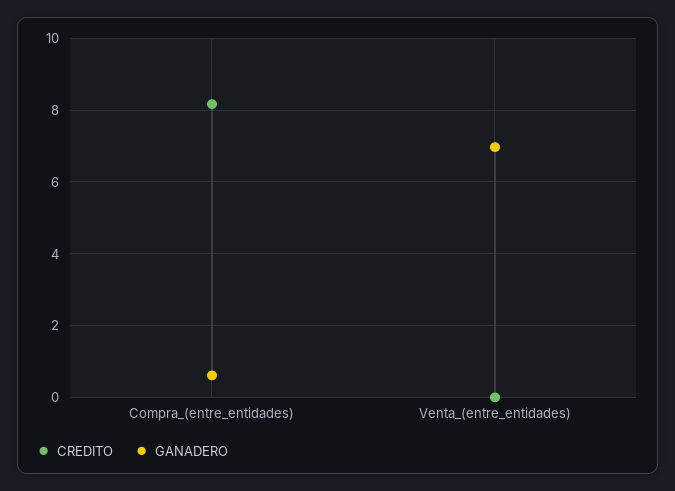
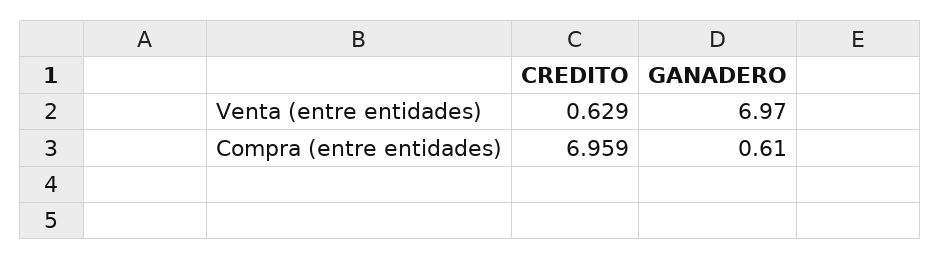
CREDITO, Compra_(entre_entidades): 8.2 -> 6.959
CREDITO, Venta_(entre_entidades): 0 -> 0.629

